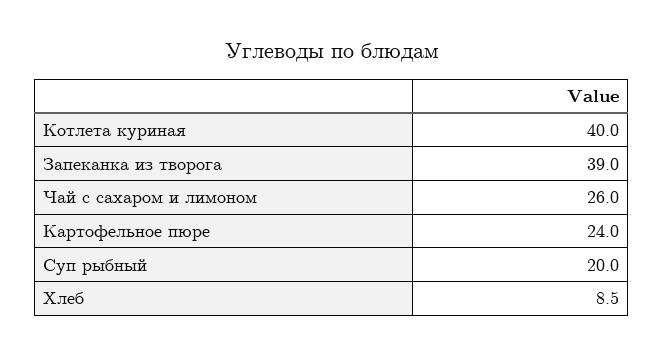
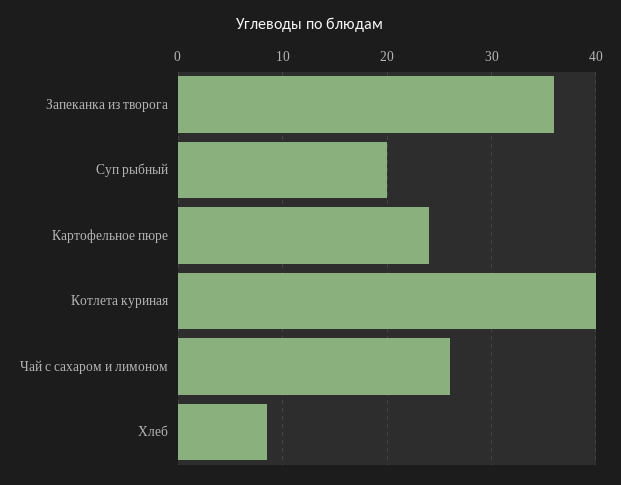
Запеканка из творога: 39 -> 36

